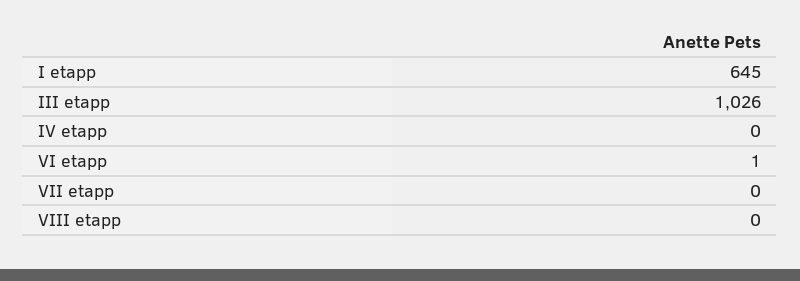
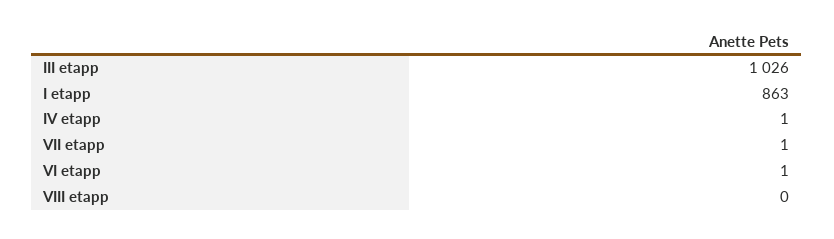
I etapp: 645 -> 863
IV etapp: 0 -> 1
VII etapp: 0 -> 1

